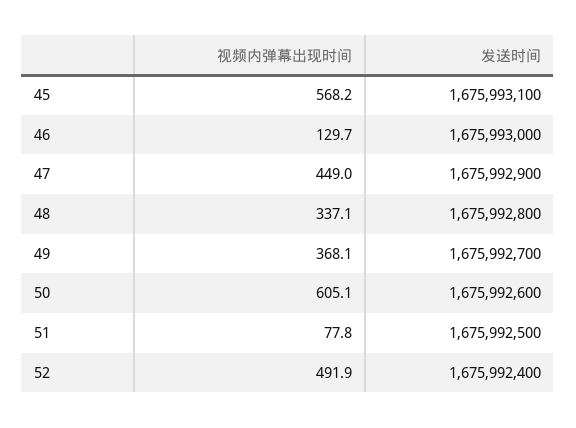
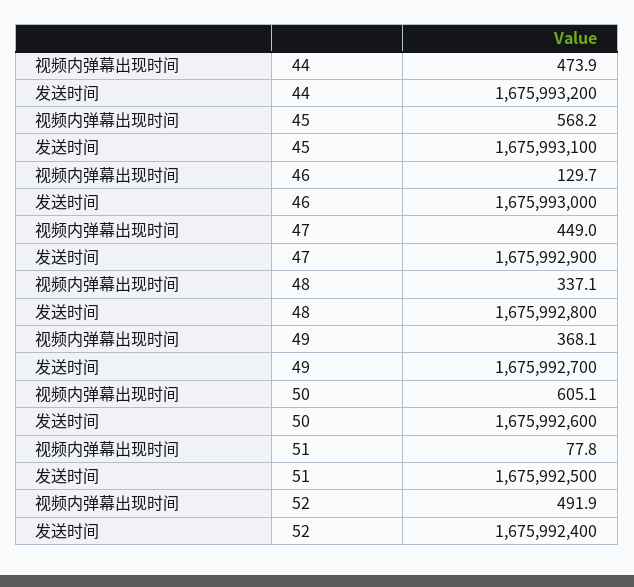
视频内弹幕出现时间, 44: none -> 473.9
发送时间, 44: none -> 1675993200

